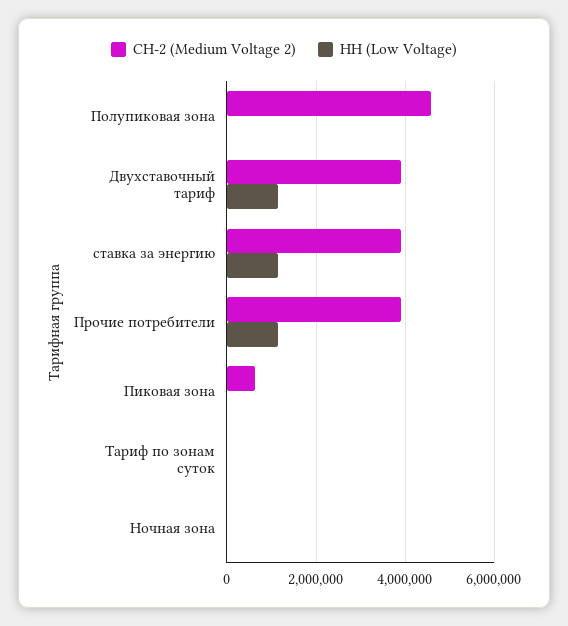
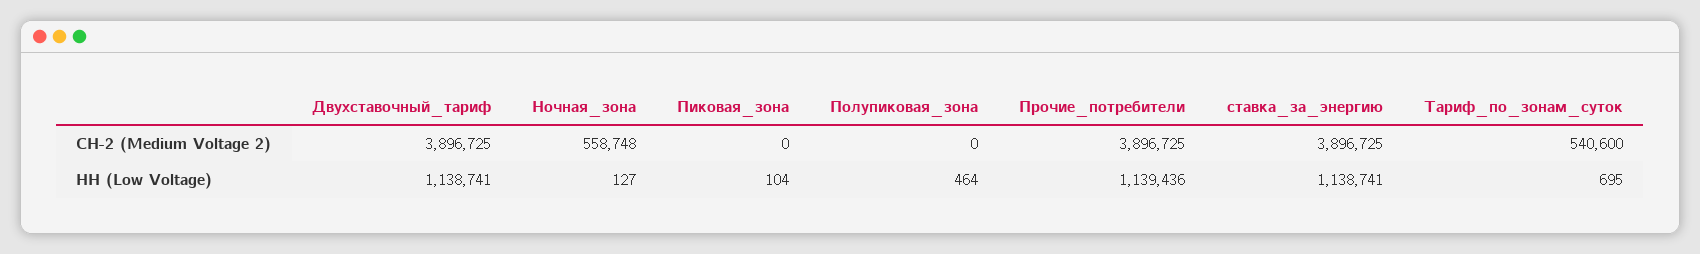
СН-2 (Medium Voltage 2), Полупиковая зона: 4600000 -> 0
СН-2 (Medium Voltage 2), Пиковая зона: 600000 -> 0
СН-2 (Medium Voltage 2), Тариф по зонам суток: 0 -> 540600
СН-2 (Medium Voltage 2), Ночная зона: 0 -> 558748

